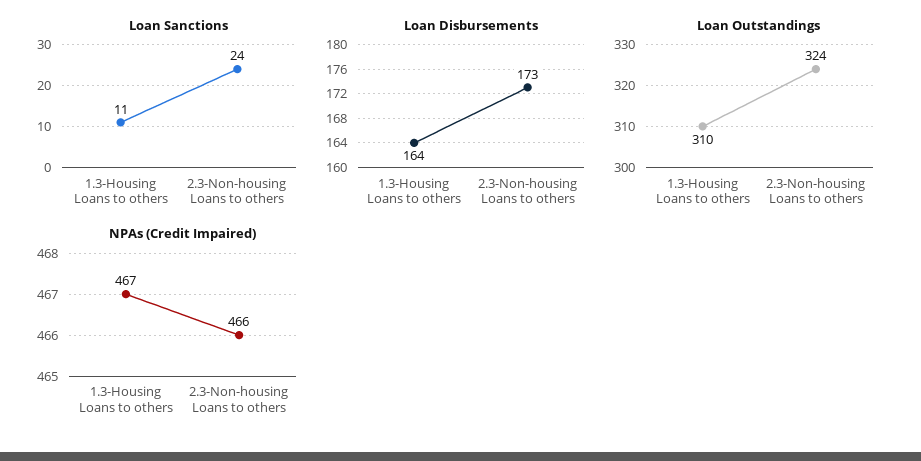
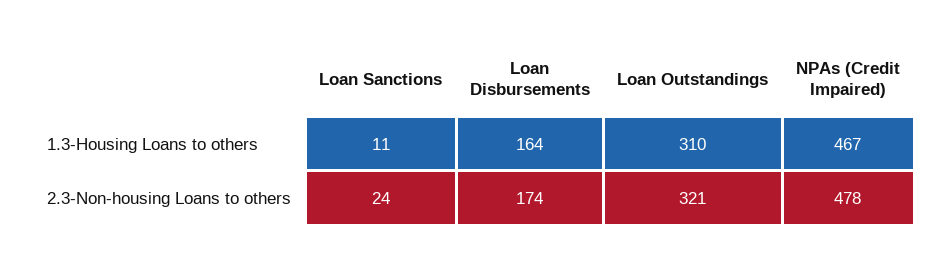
Loan Disbursements, 2.3-Non-housing Loans to others: 173 -> 174
Loan Outstandings, 2.3-Non-housing Loans to others: 324 -> 321
NPAs (Credit Impaired), 2.3-Non-housing Loans to others: 466 -> 478

